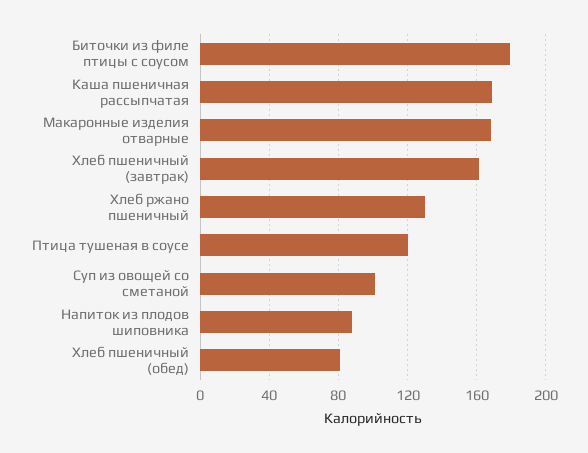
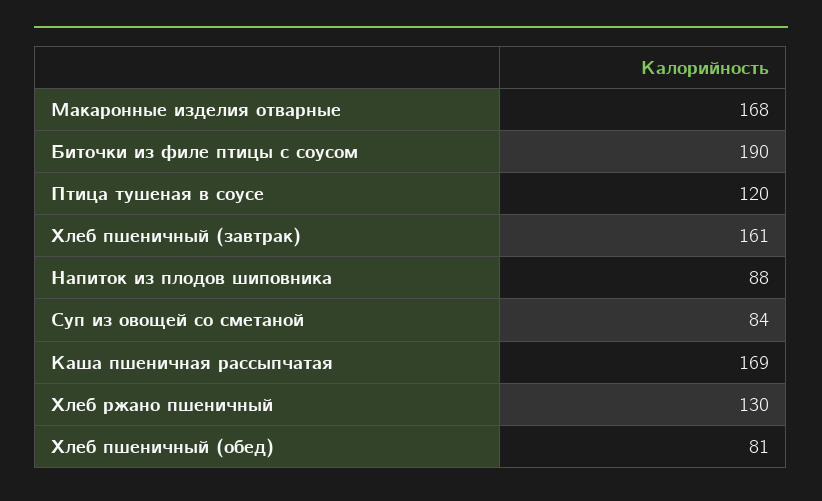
Биточки из филе птицы с соусом: 180 -> 190
Суп из овощей со сметаной: 100 -> 84

